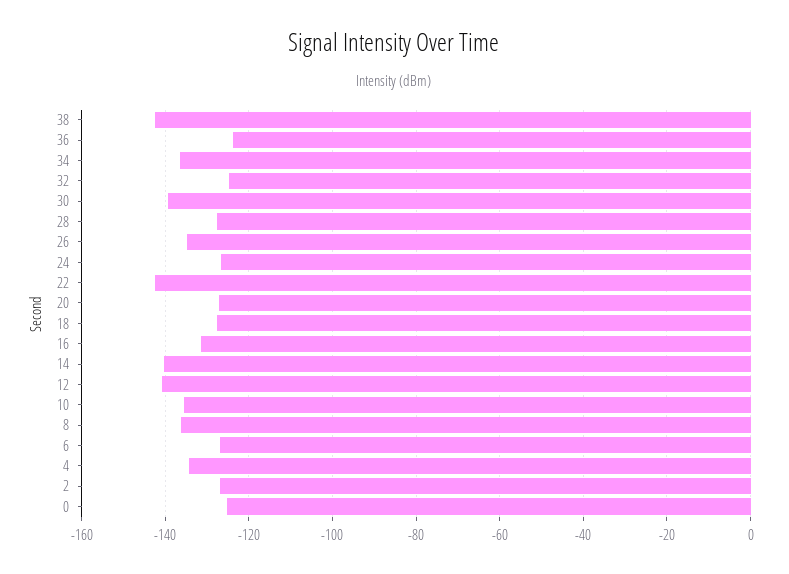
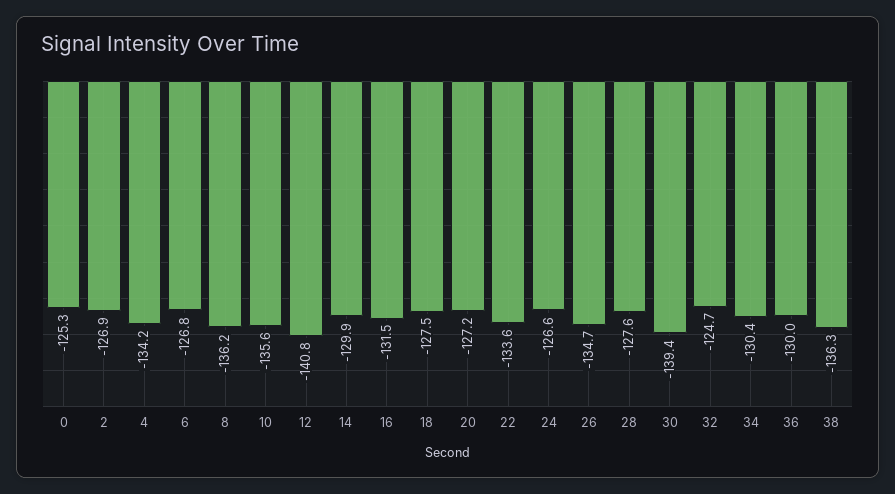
38: -142 -> -136.3
36: -124 -> -130
34: -136 -> -130.4
22: -142 -> -133.6
14: -140 -> -129.9

